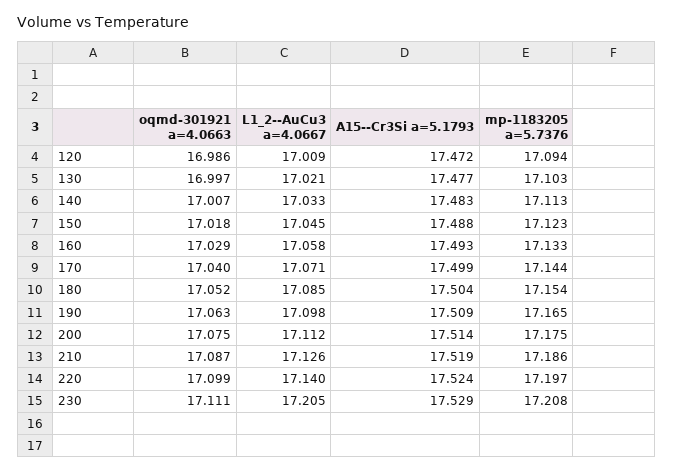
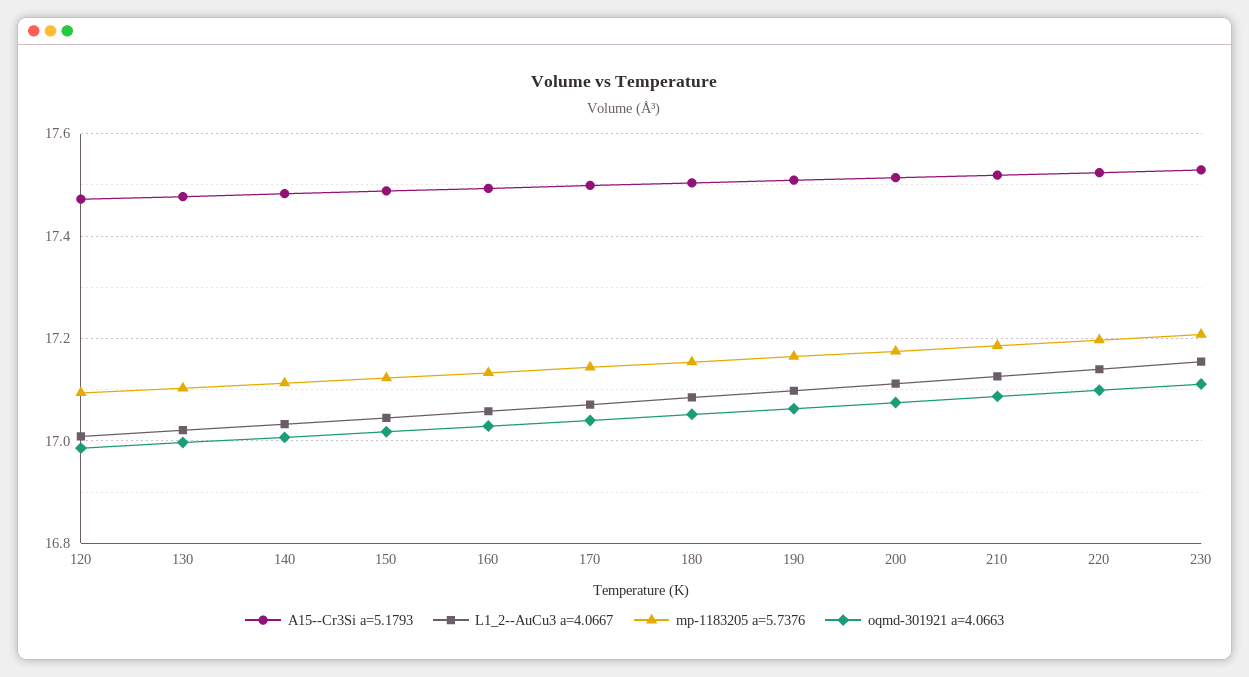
L1_2--AuCu3 a=4.0667, 230: 17.205 -> 17.16

